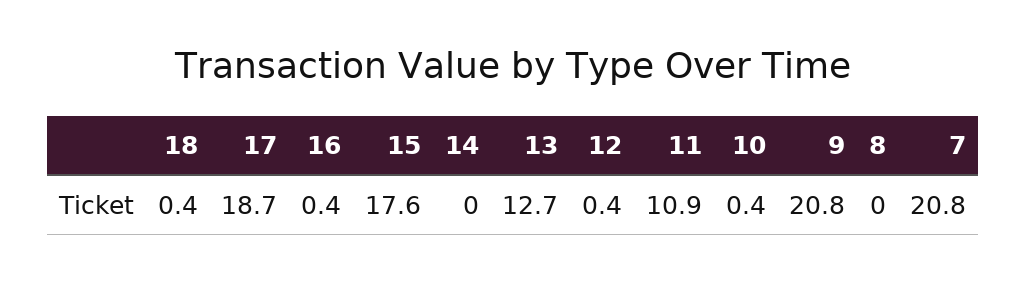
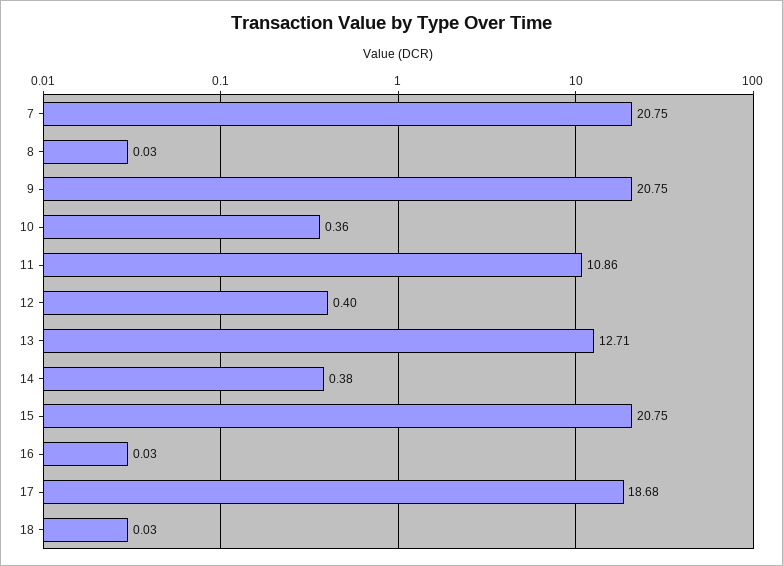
18: 0.4 -> 0.03
16: 0.4 -> 0.03
15: 17.6 -> 20.75
14: 0 -> 0.38

